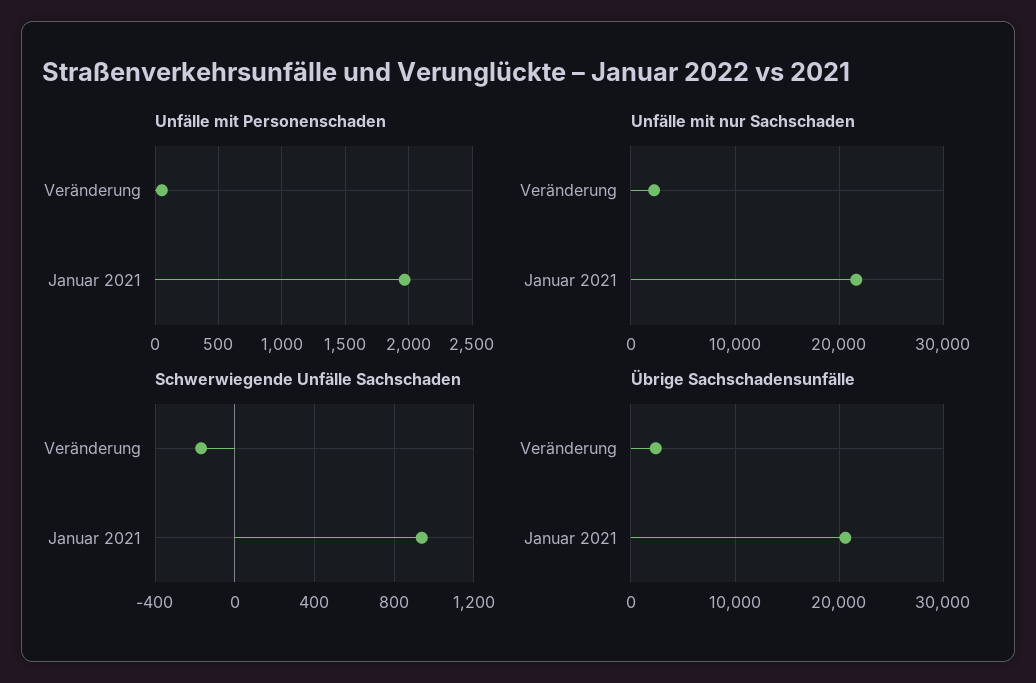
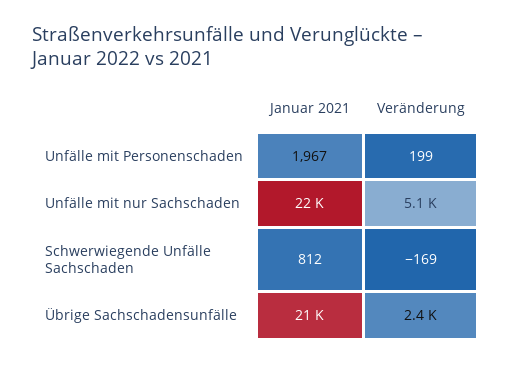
Unfälle mit Personenschaden, Veränderung: 50 -> 199
Unfälle mit nur Sachschaden, Veränderung: 2000 -> 5100
Schwerwiegende Unfälle Sachschaden, Januar 2021: 950 -> 812

